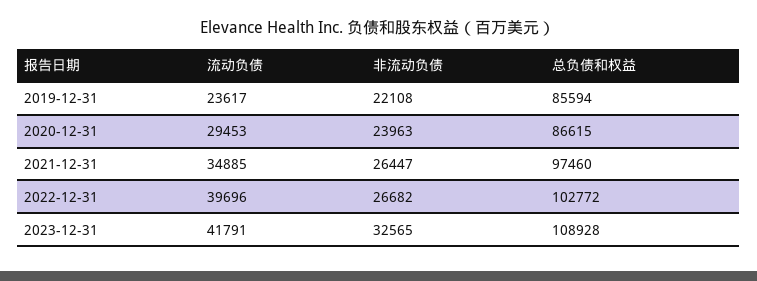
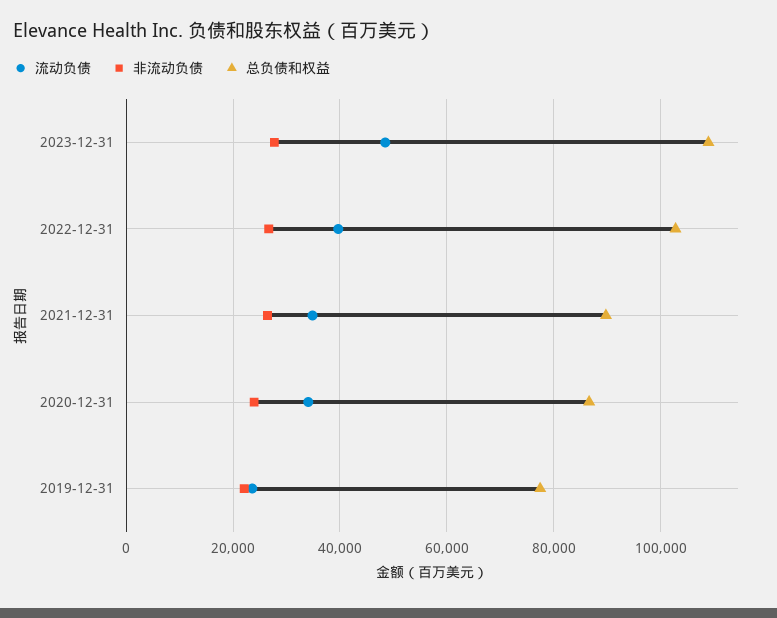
总负债和权益, 2019-12-31: 85594 -> 78000
流动负债, 2020-12-31: 29453 -> 34000
总负债和权益, 2021-12-31: 97460 -> 90000
流动负债, 2023-12-31: 41791 -> 48000
非流动负债, 2023-12-31: 32565 -> 28000

